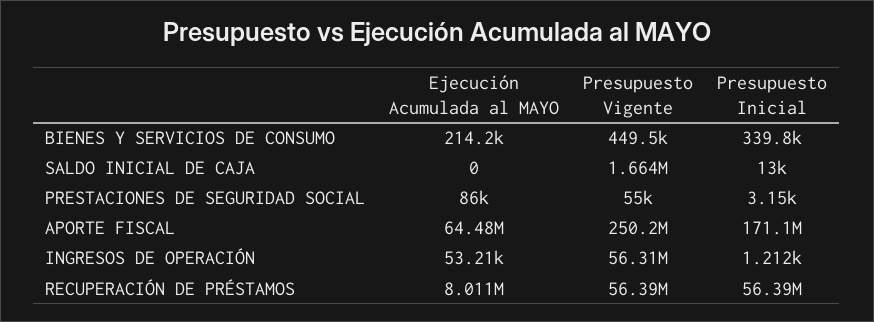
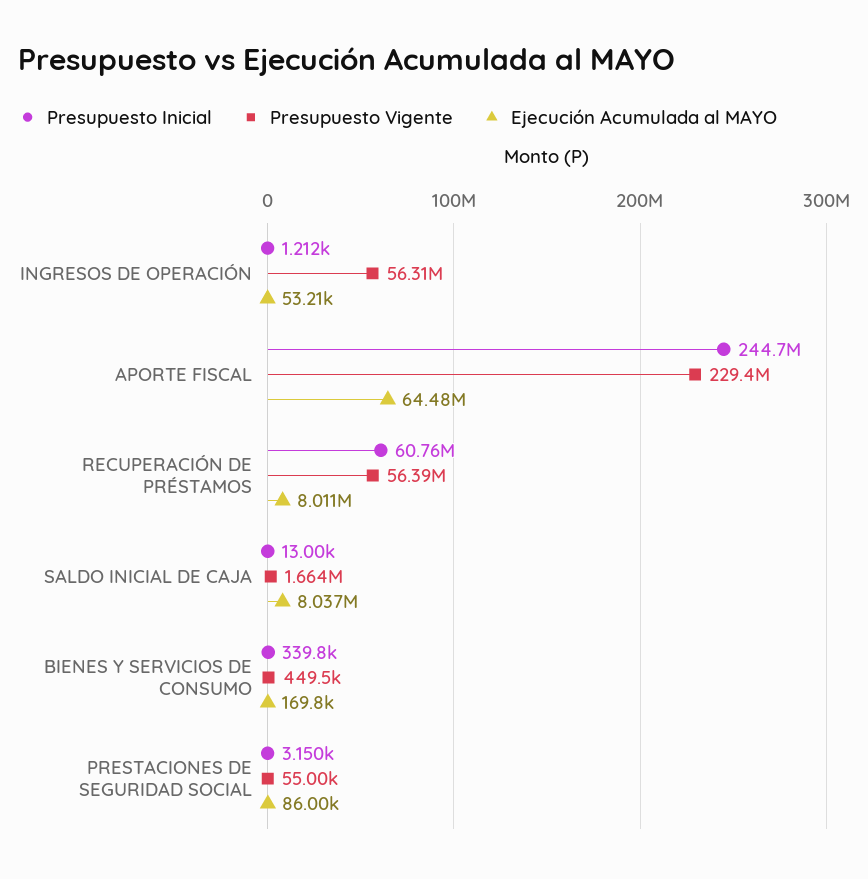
Ejecución Acumulada al MAYO, BIENES Y SERVICIOS DE CONSUMO: 214200 -> 169800
Ejecución Acumulada al MAYO, SALDO INICIAL DE CAJA: 0 -> 8037000
Presupuesto Vigente, APORTE FISCAL: 250200000 -> 229400000
Presupuesto Inicial, APORTE FISCAL: 171100000 -> 244700000
Presupuesto Inicial, RECUPERACIÓN DE PRÉSTAMOS: 56390000 -> 60760000

